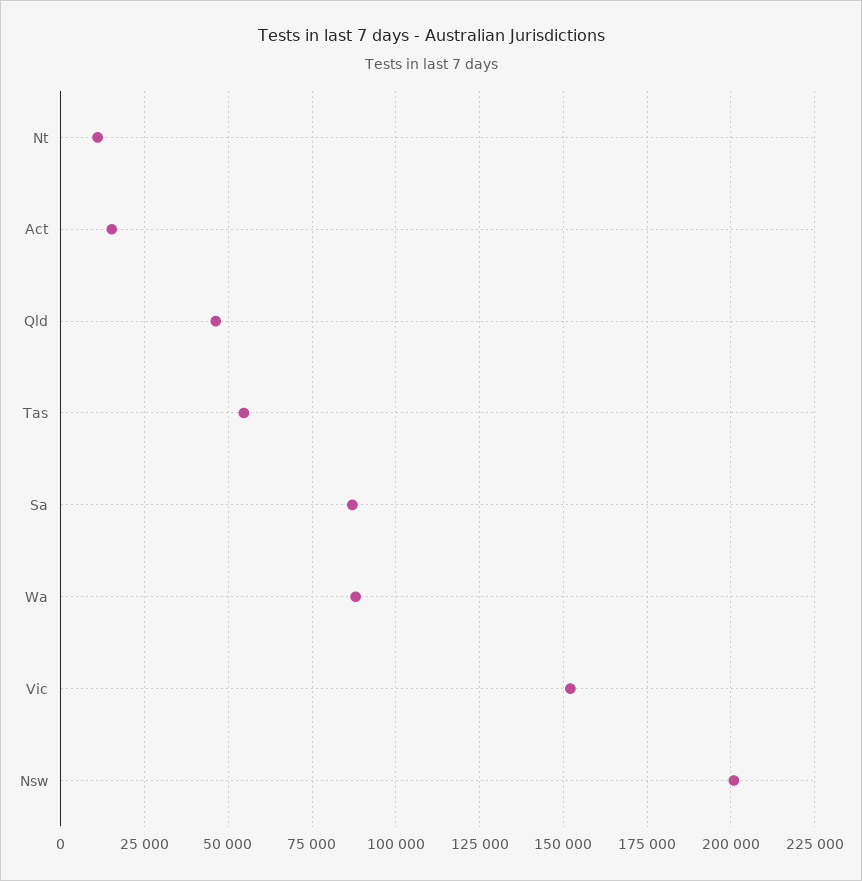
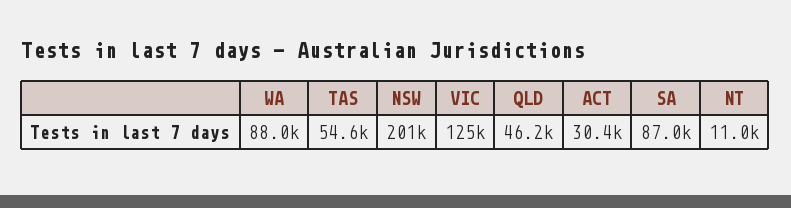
Act: 15000 -> 30400
Vic: 152500 -> 125000

